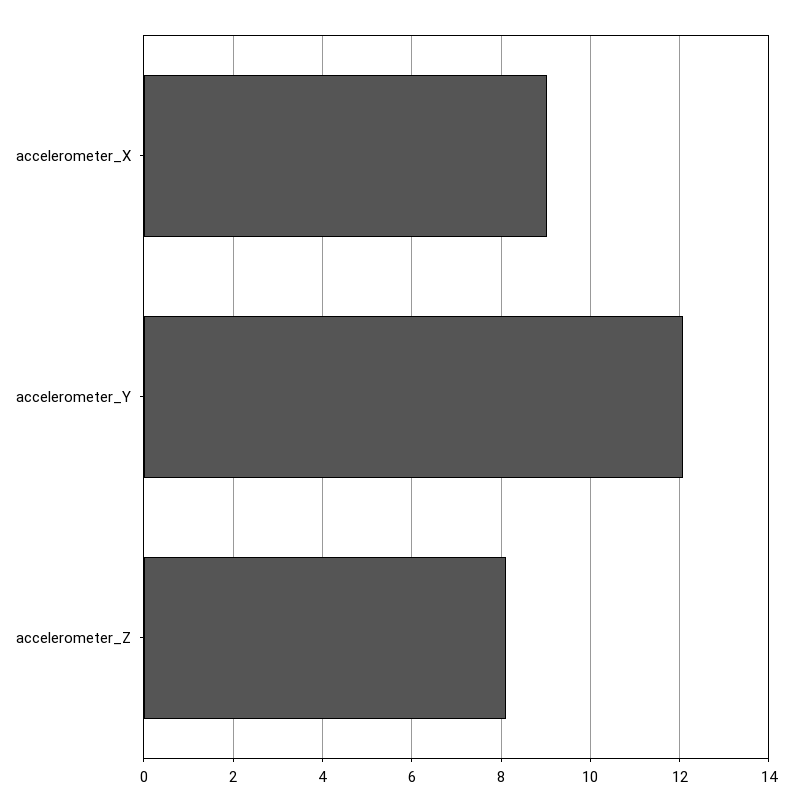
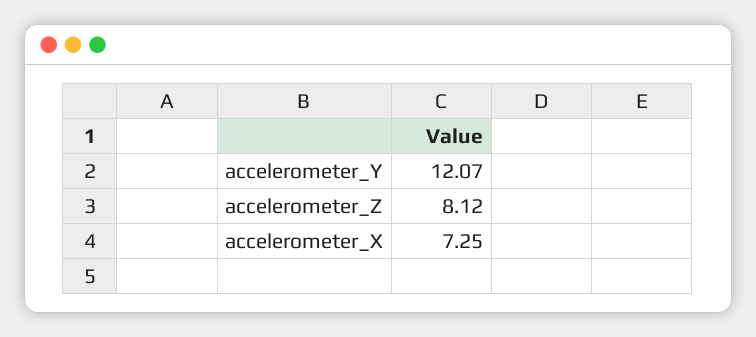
accelerometer_X: 9 -> 7.25

